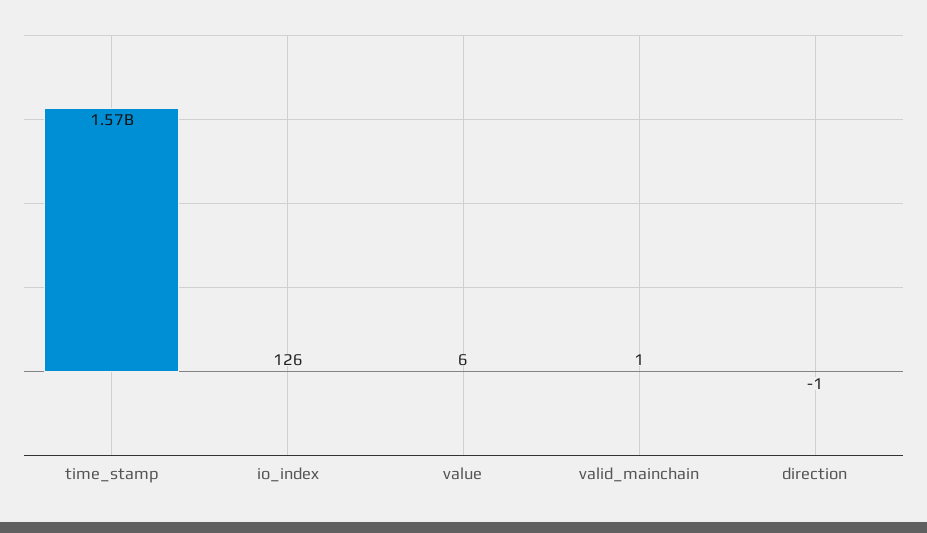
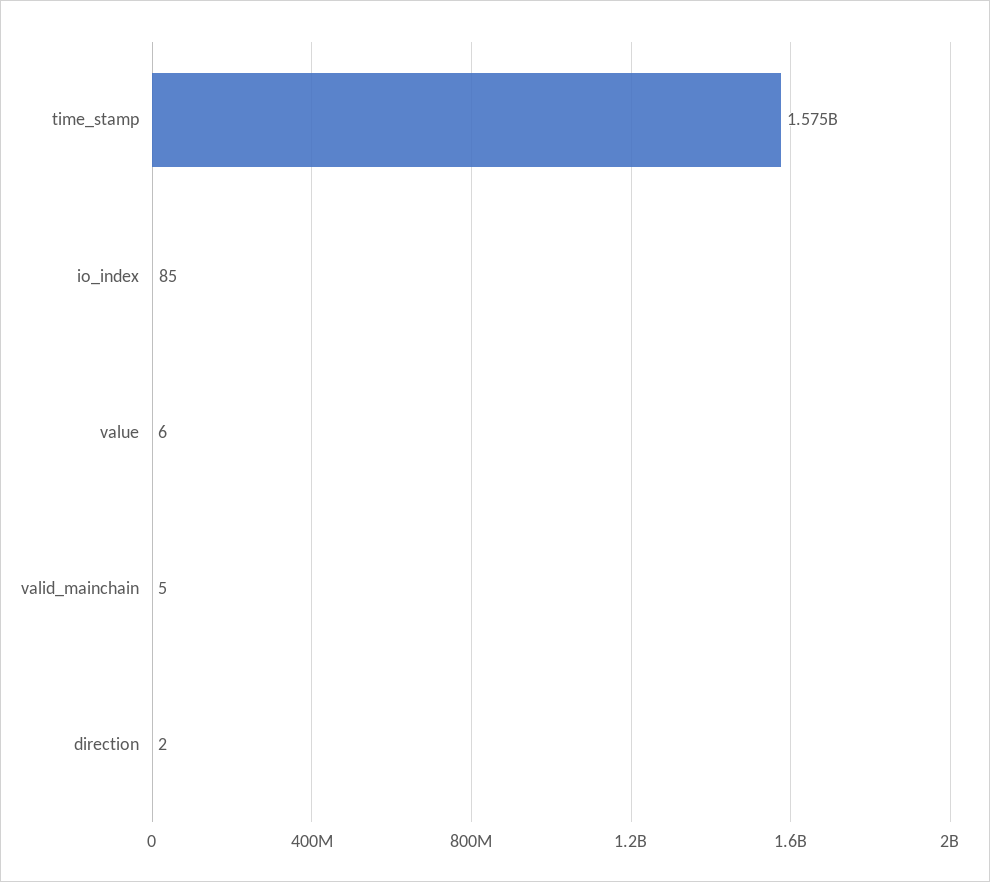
io_index: 126 -> 85
valid_mainchain: 1 -> 5
direction: -1 -> 2

